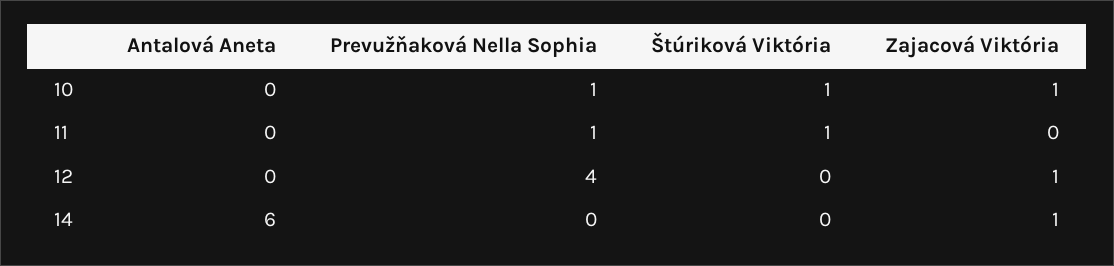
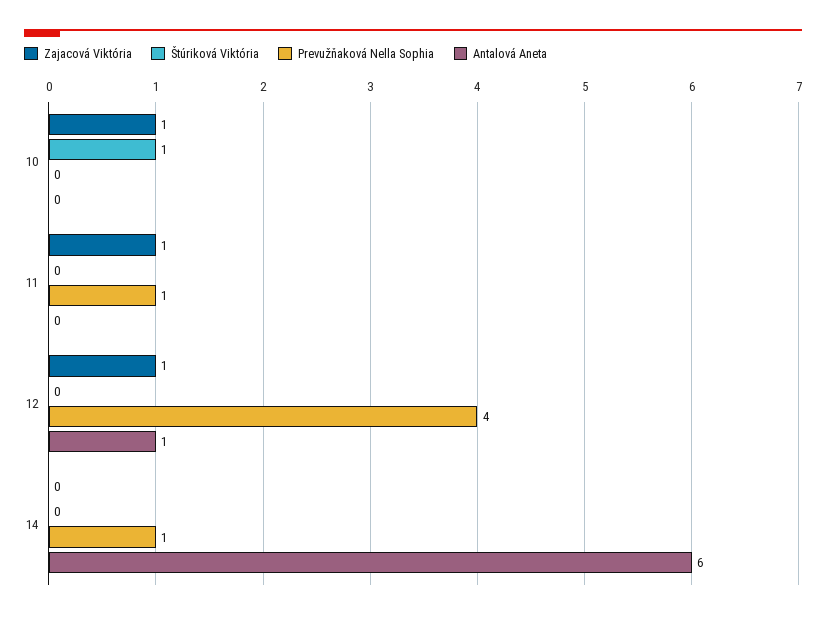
Prevužňaková Nella Sophia, 10: 1 -> 0
Štúriková Viktória, 11: 1 -> 0
Zajacová Viktória, 11: 0 -> 1
Antalová Aneta, 12: 0 -> 1
Prevužňaková Nella Sophia, 14: 0 -> 1
Zajacová Viktória, 14: 1 -> 0

